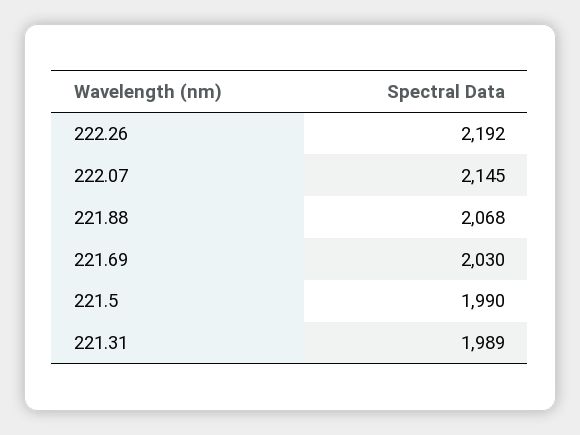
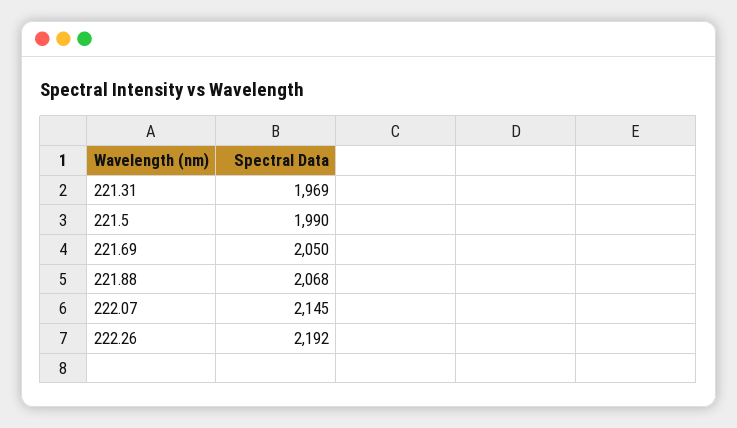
221.69: 2030 -> 2050
221.31: 1989 -> 1969

